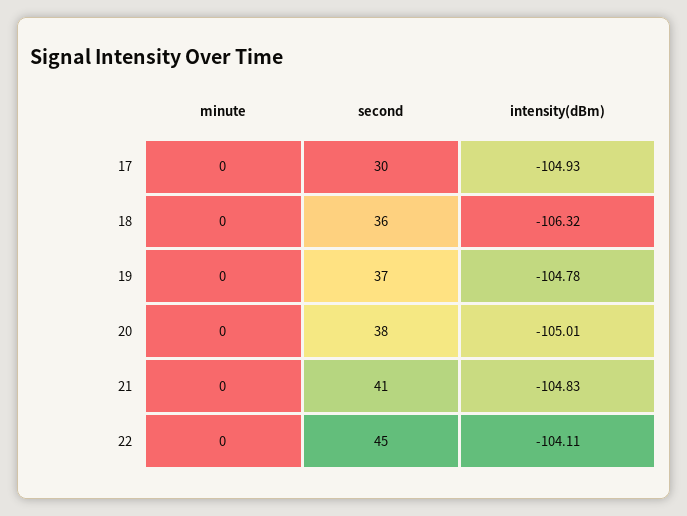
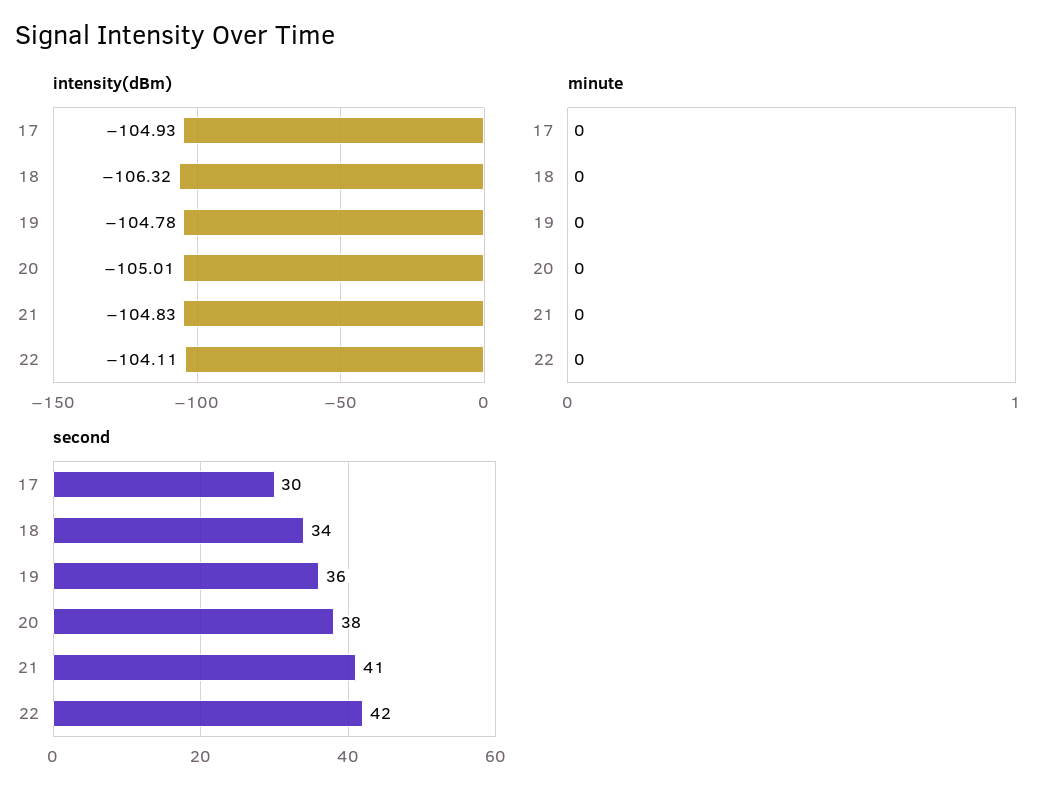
second, 18: 36 -> 34
second, 19: 37 -> 36
second, 22: 45 -> 42

